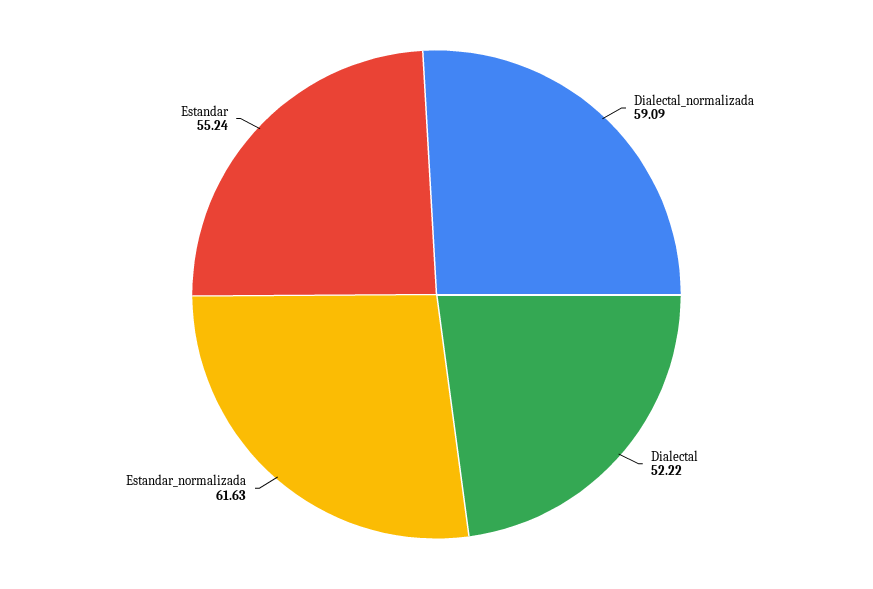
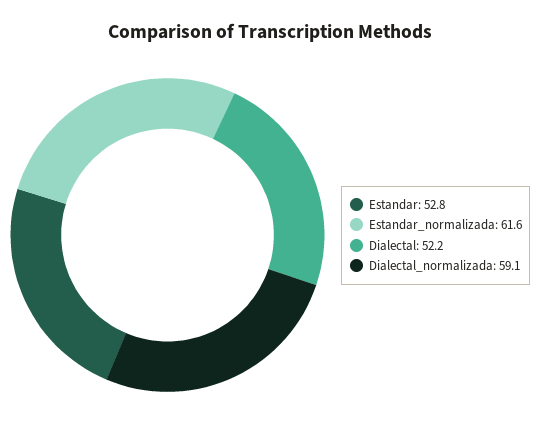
Estandar: 55.24 -> 52.8

